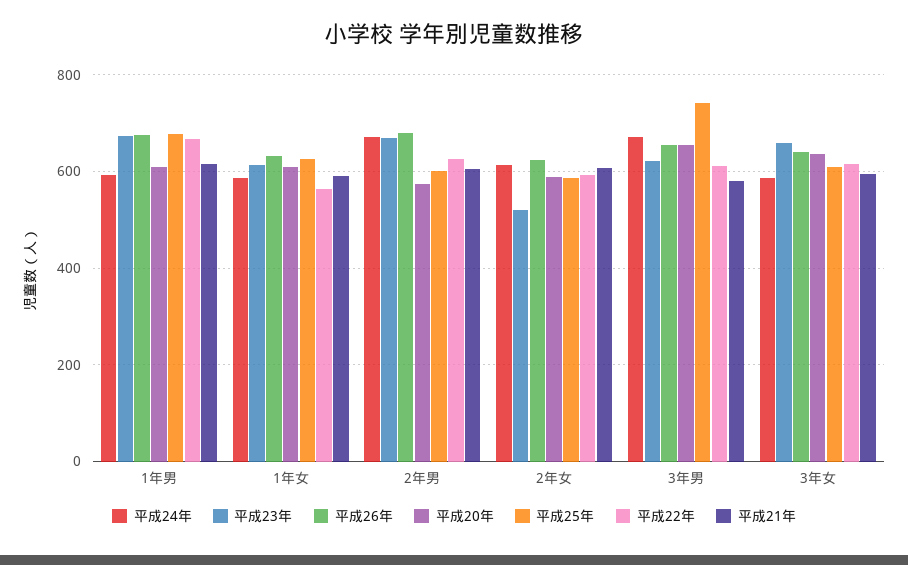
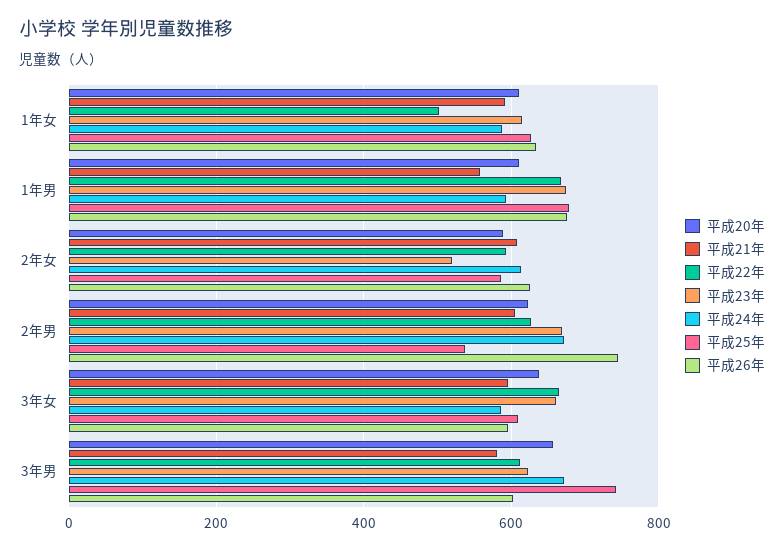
平成21年, 1年男: 620 -> 560
平成22年, 1年女: 560 -> 500
平成26年, 2年男: 680 -> 740
平成20年, 2年男: 580 -> 620
平成25年, 2年男: 600 -> 540
平成26年, 3年男: 660 -> 600
平成26年, 3年女: 640 -> 600
平成22年, 3年女: 620 -> 660

